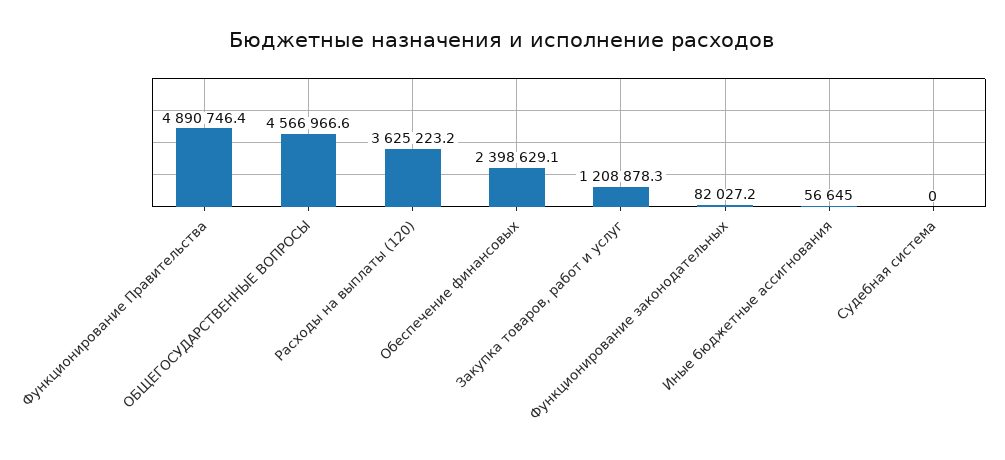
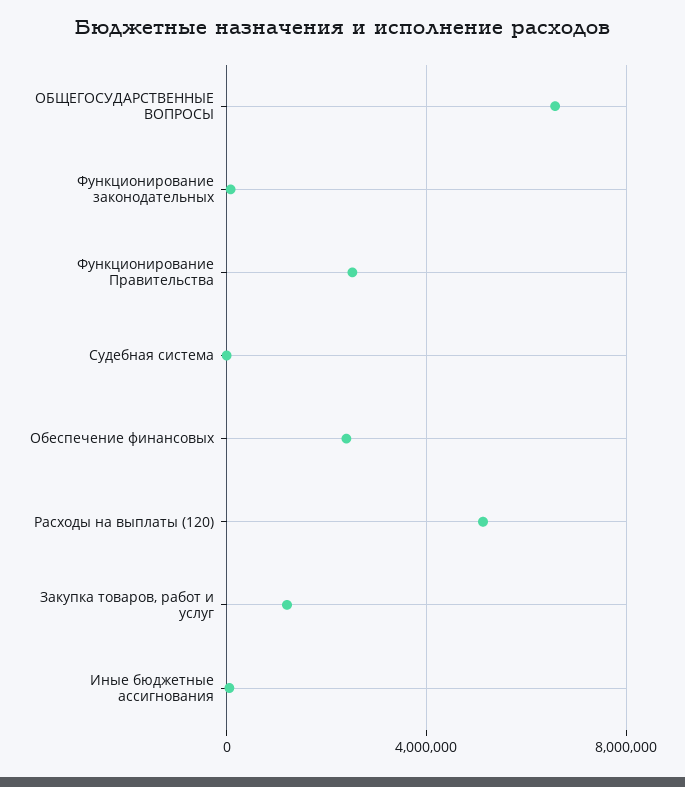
Функционирование Правительства: 4890746.4 -> 2500000
ОБЩЕГОСУДАРСТВЕННЫЕ ВОПРОСЫ: 4566966.6 -> 6500000
Расходы на выплаты (120): 3625223.2 -> 5000000

